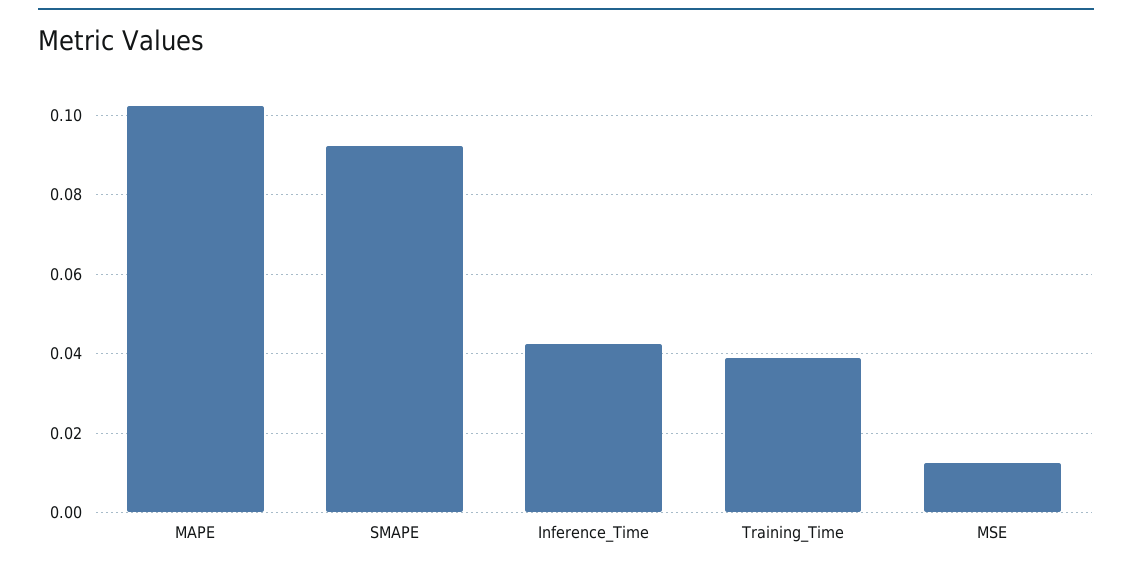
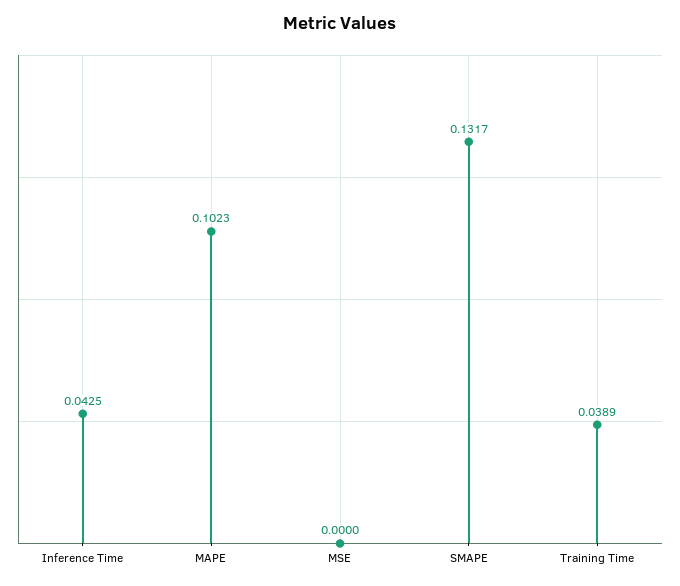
SMAPE: 0.092 -> 0.1317
MSE: 0.012 -> 0

